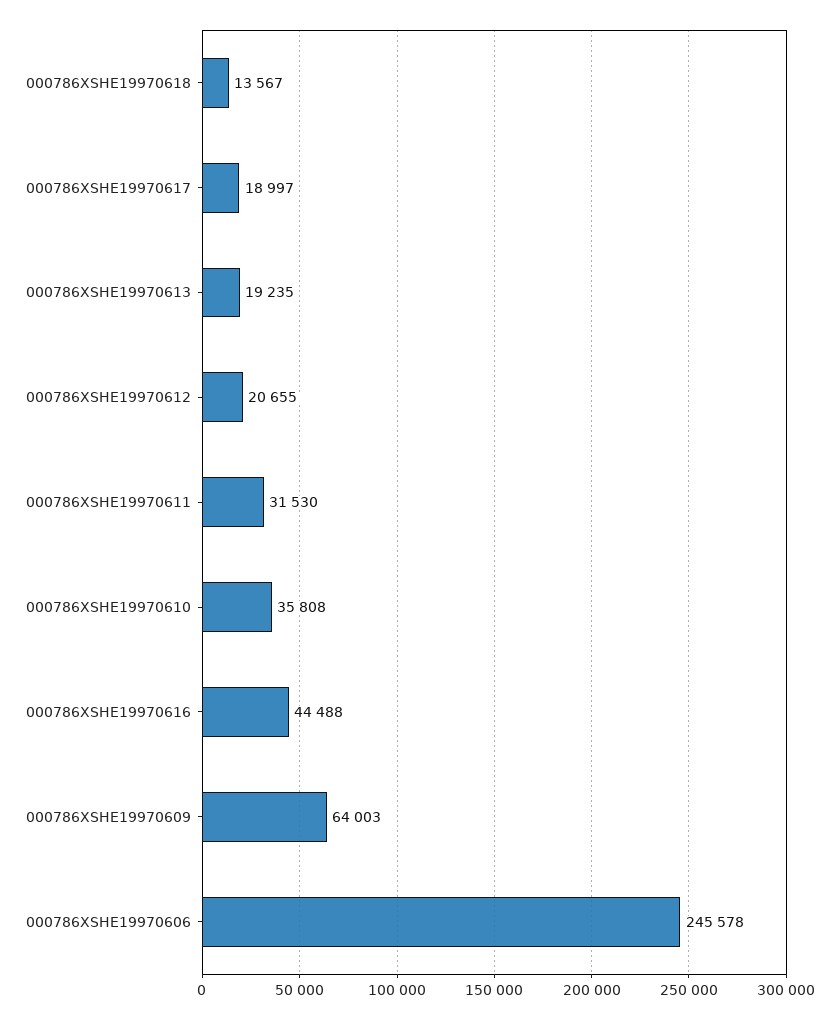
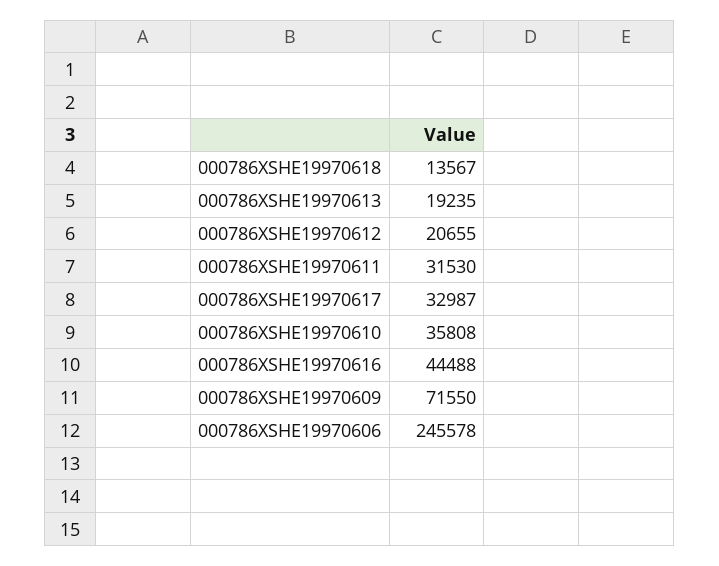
000786XSHE19970617: 18997 -> 32987
000786XSHE19970609: 64003 -> 71550

